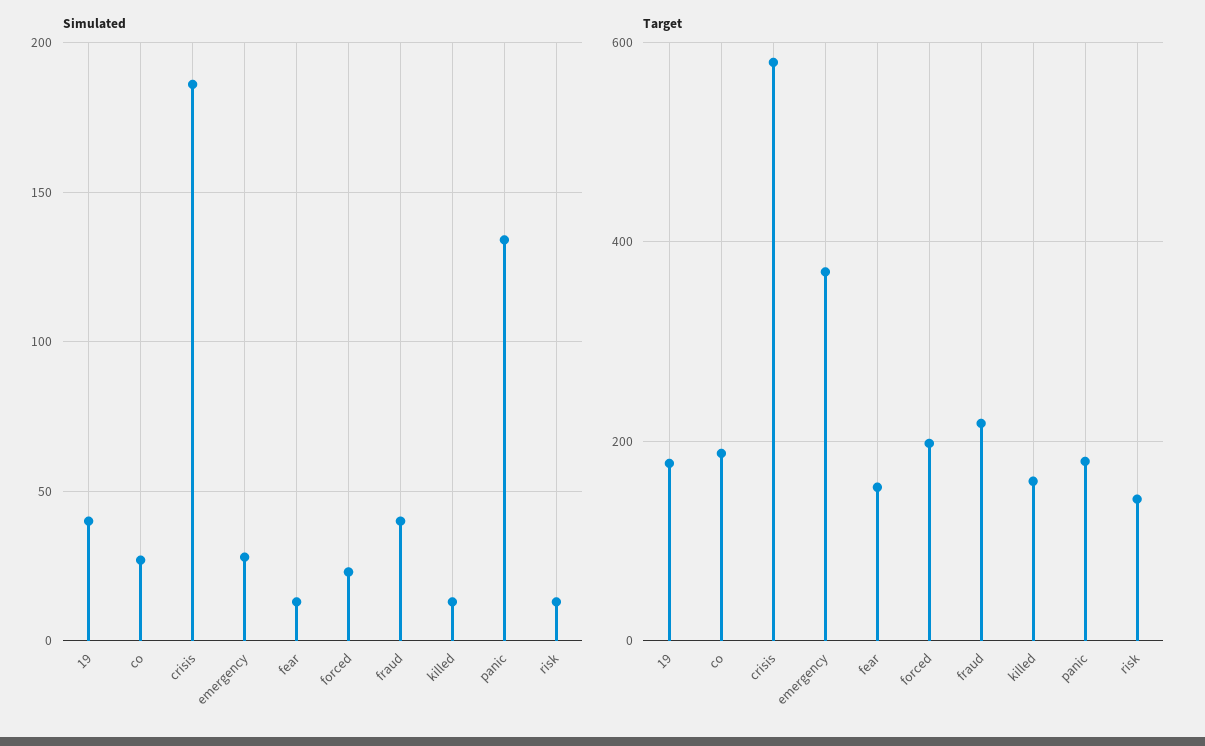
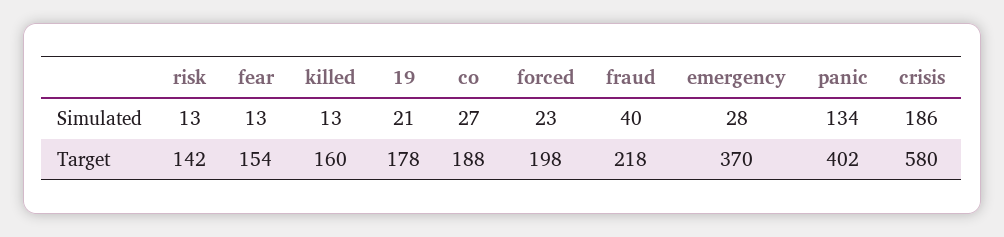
Simulated, 19: 40 -> 21
Target, panic: 180 -> 402

